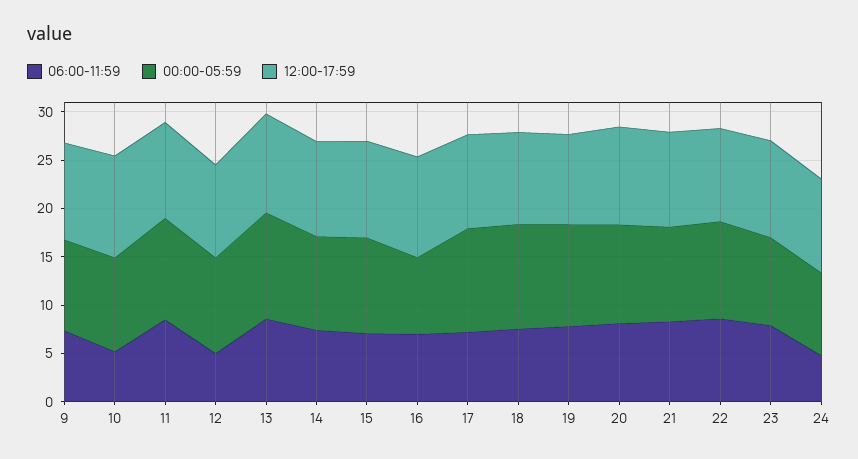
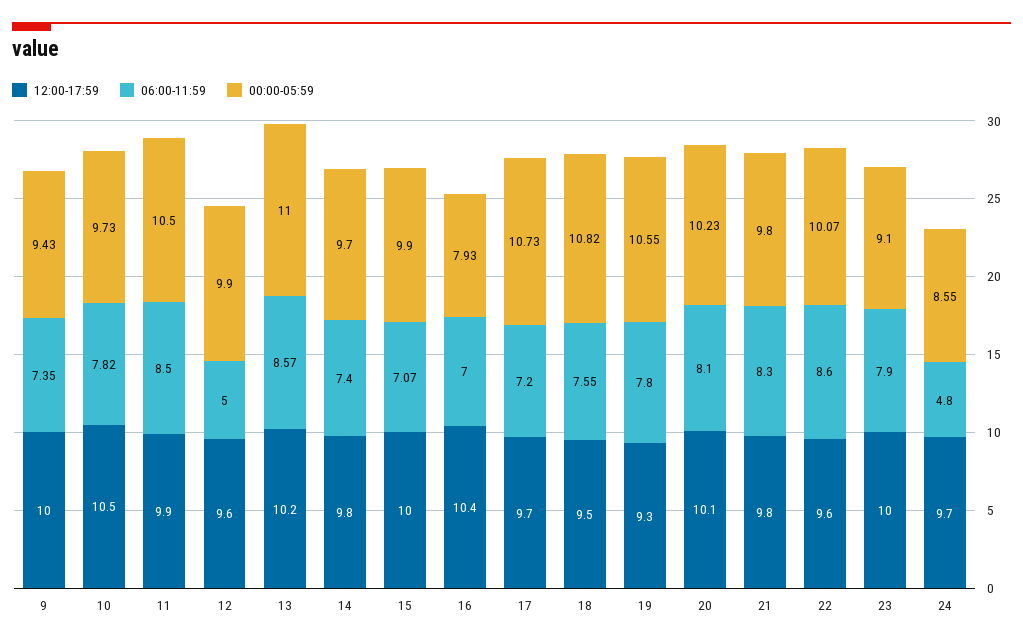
06:00-11:59, 10: 5 -> 7.82

